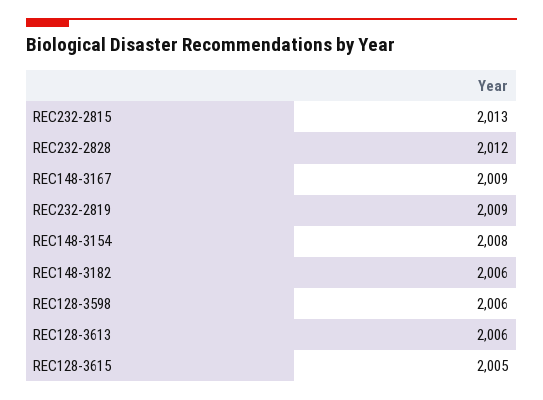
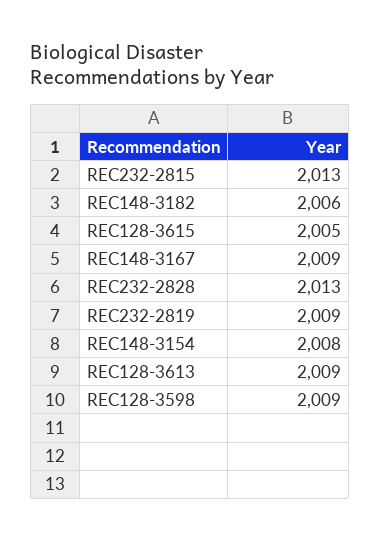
REC232-2828: 2012 -> 2013
REC128-3598: 2006 -> 2009
REC128-3613: 2006 -> 2009

